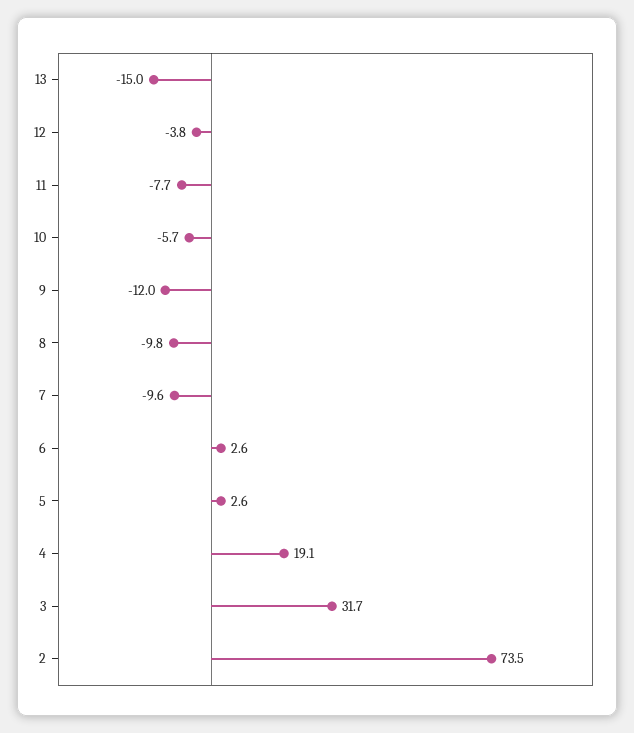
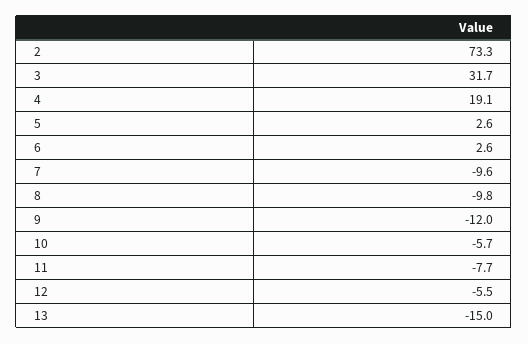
12: -3.8 -> -5.5
2: 73.5 -> 73.3

